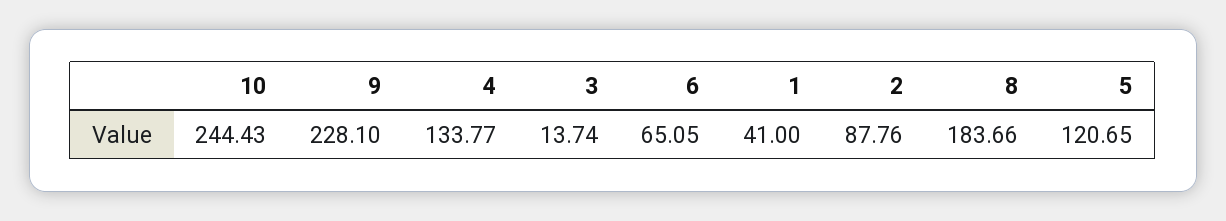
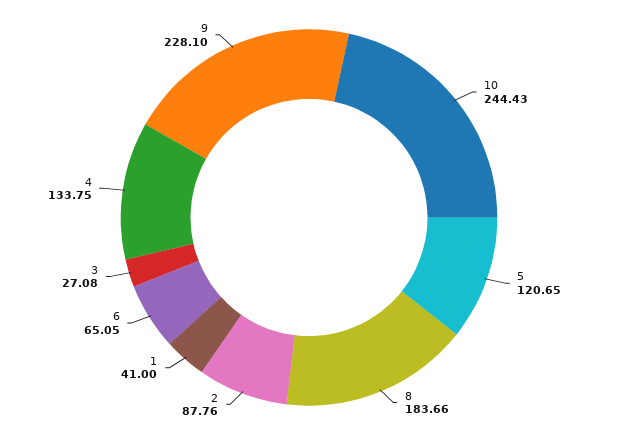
4: 133.77 -> 133.75
3: 13.74 -> 27.08

